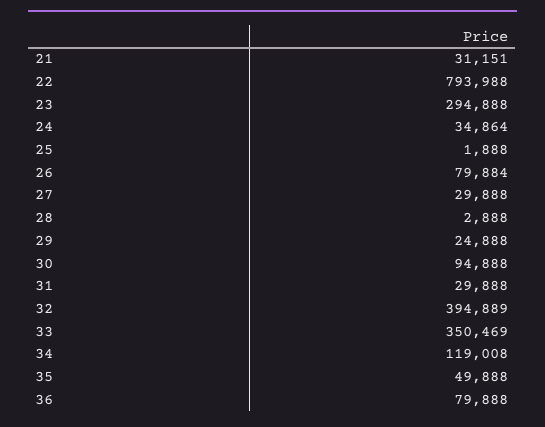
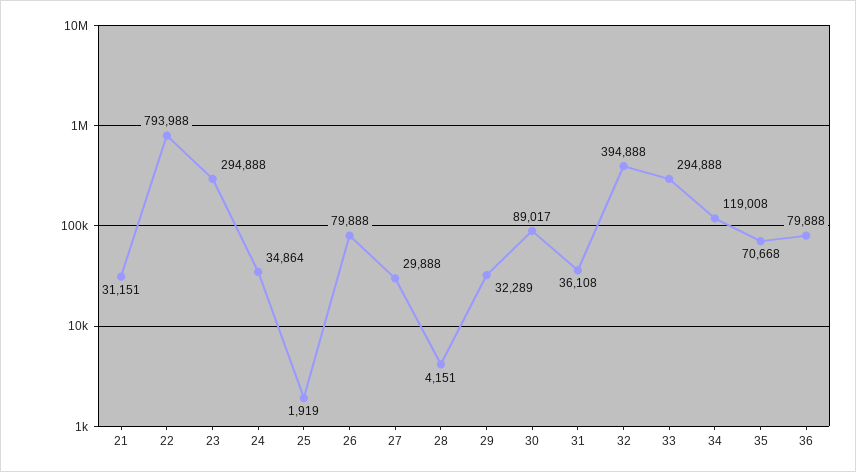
25: 1888 -> 1919
26: 79884 -> 79888
28: 2888 -> 4151
29: 24888 -> 32289
30: 94888 -> 89017
31: 29888 -> 36108
32: 394889 -> 394888
33: 350469 -> 294888
35: 49888 -> 70668

